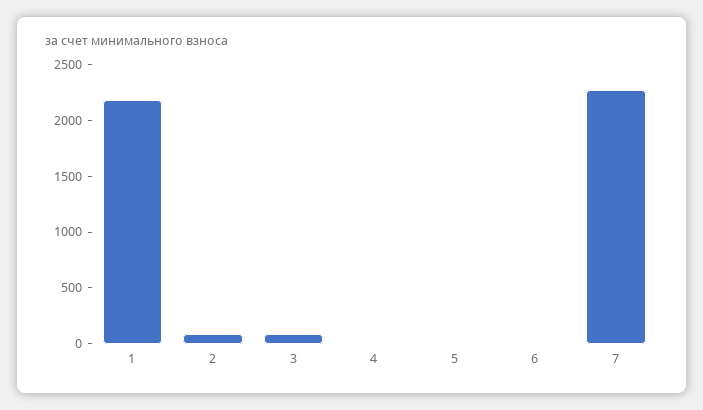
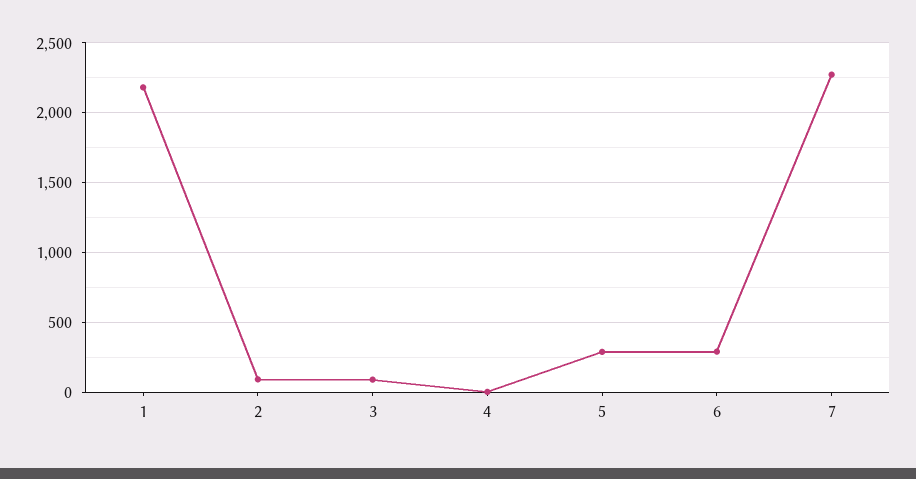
5: 0 -> 300
6: 0 -> 300

